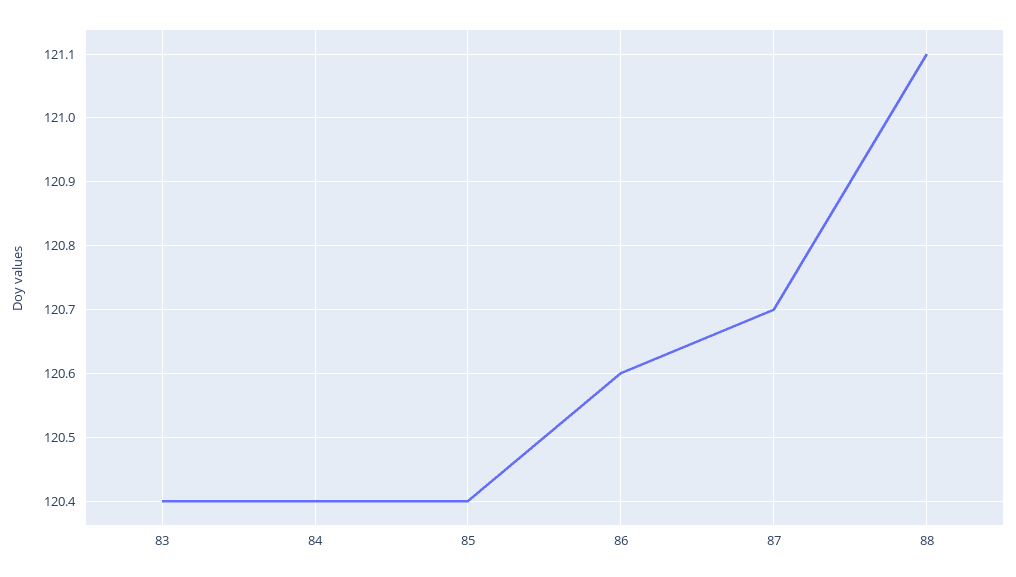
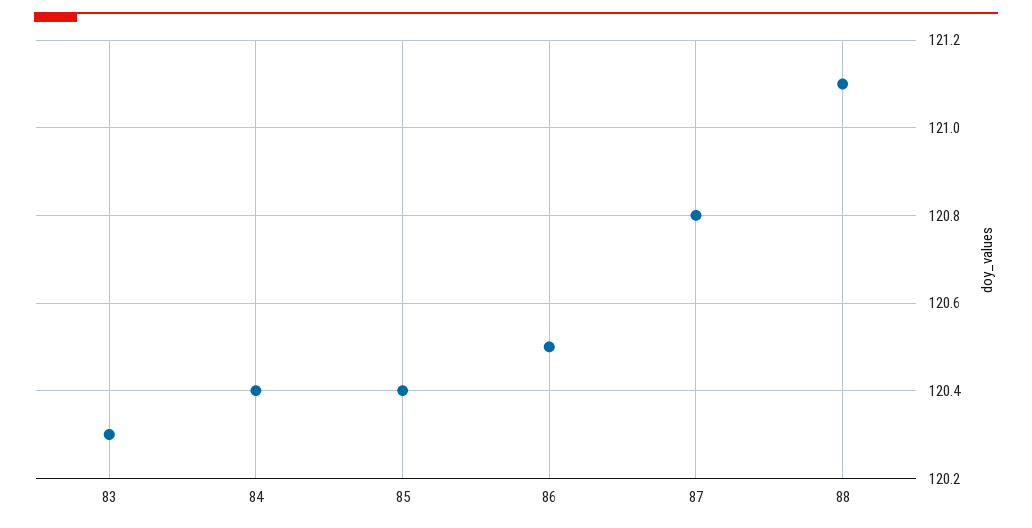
83: 120.4 -> 120.3
86: 120.6 -> 120.5
87: 120.7 -> 120.8

